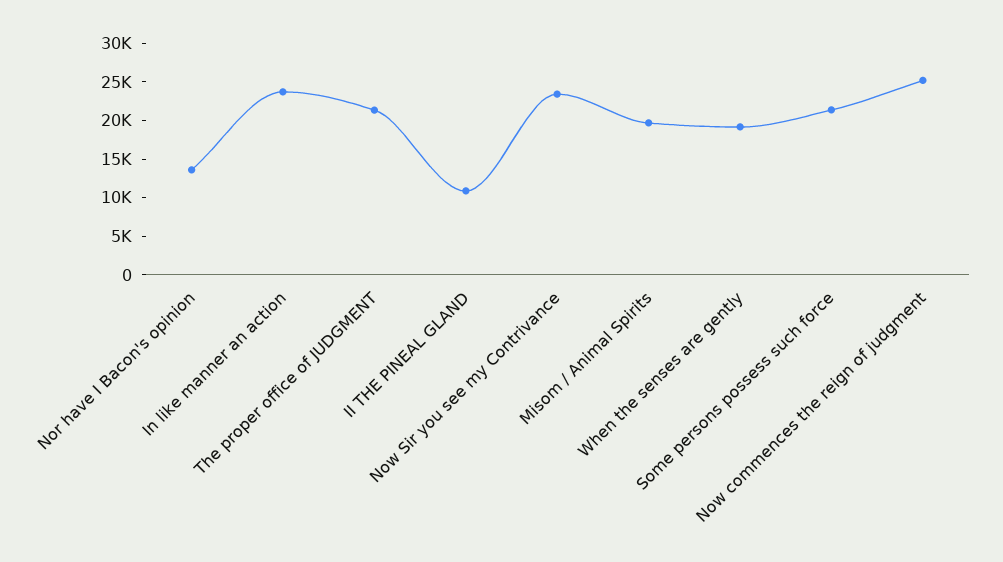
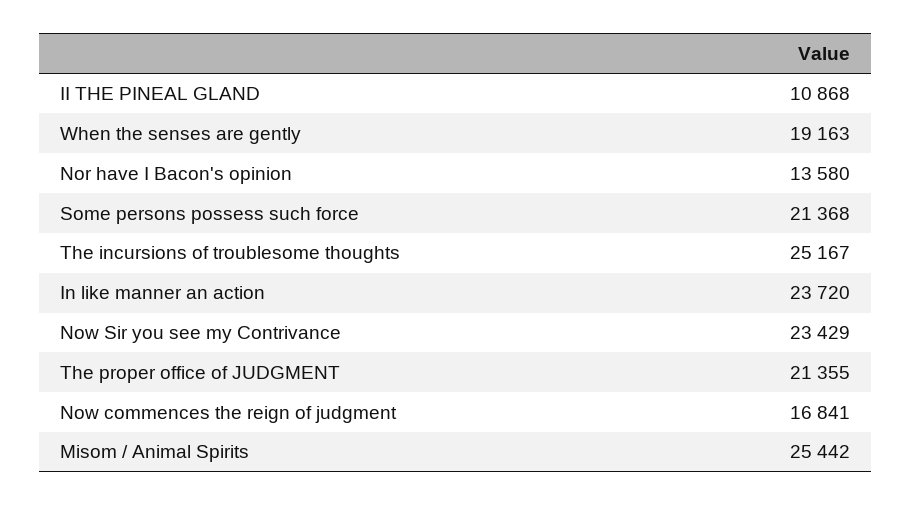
Misom / Animal Spirits: 20000 -> 25442
Now commences the reign of judgment: 25000 -> 16841
The incursions of troublesome thoughts: none -> 25167

